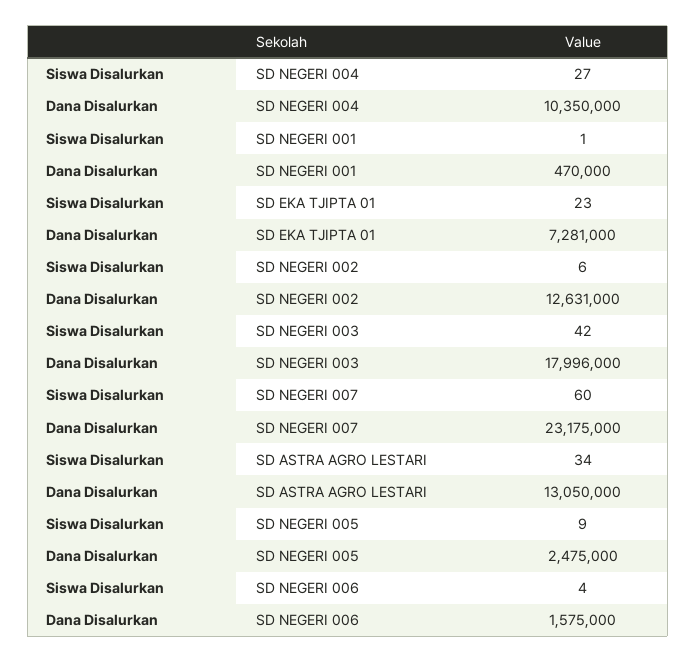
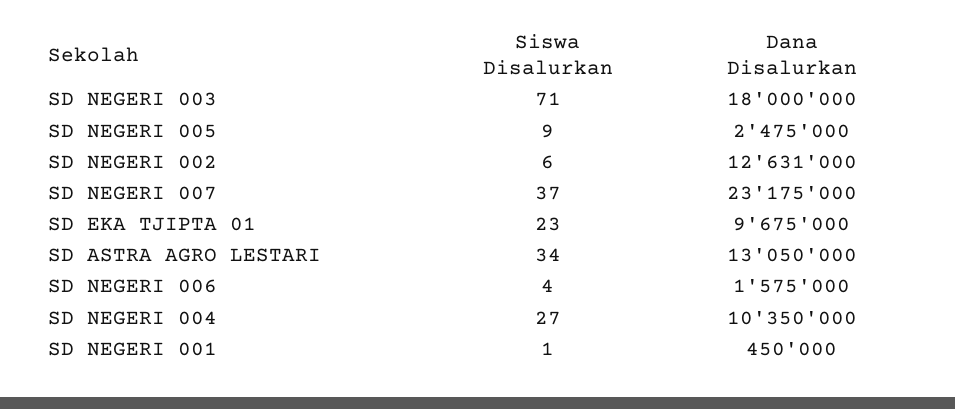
Dana Disalurkan, SD NEGERI 001: 470000 -> 450000
Dana Disalurkan, SD EKA TJIPTA 01: 7281000 -> 9675000
Siswa Disalurkan, SD NEGERI 003: 42 -> 71
Dana Disalurkan, SD NEGERI 003: 17996000 -> 18000000
Siswa Disalurkan, SD NEGERI 007: 60 -> 37

